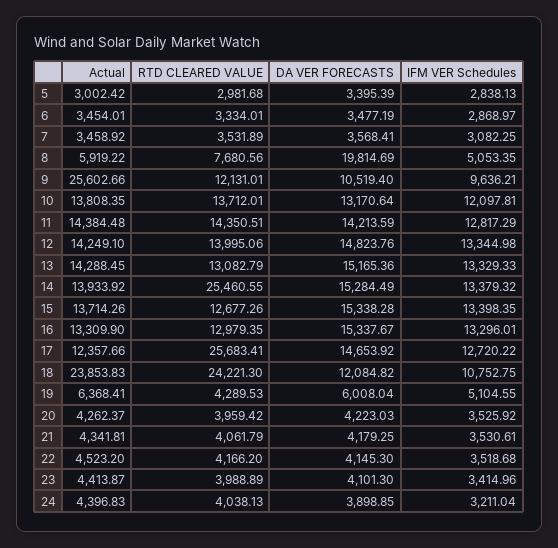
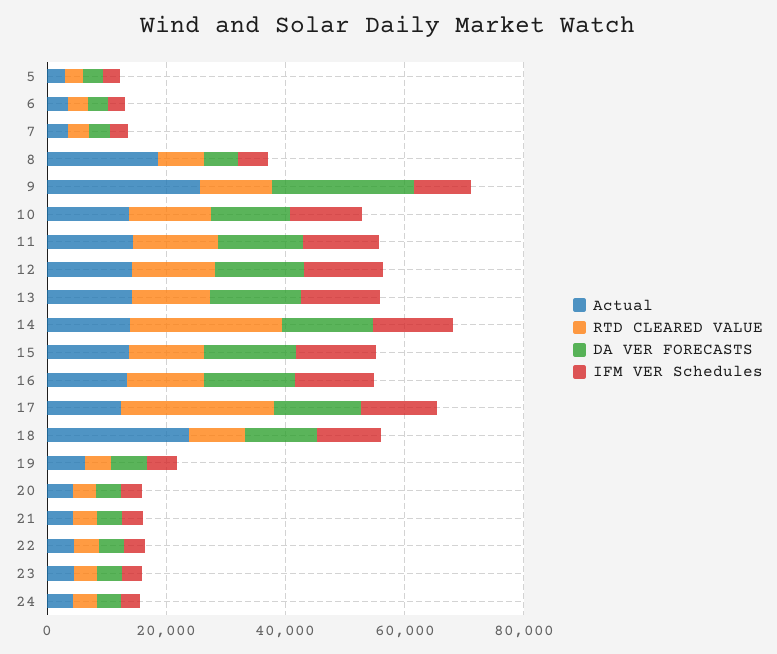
Actual, 8: 5919.22 -> 20000
DA VER FORECASTS, 8: 19814.69 -> 5000
DA VER FORECASTS, 9: 10519.4 -> 25000
RTD CLEARED VALUE, 18: 24221.3 -> 10000

